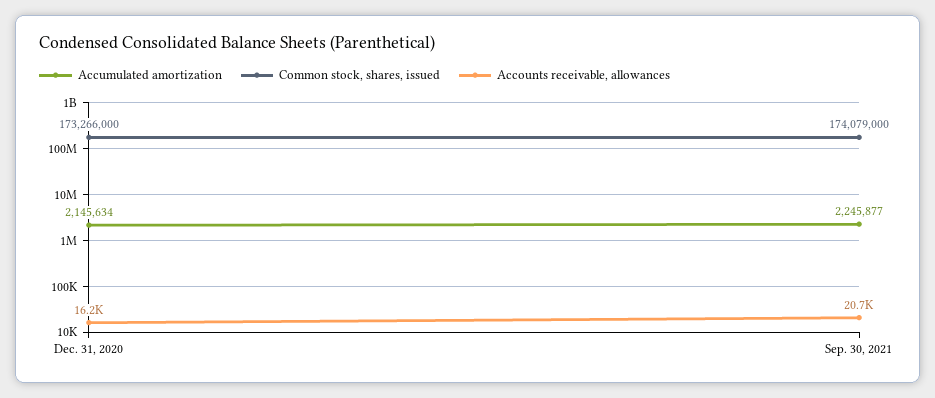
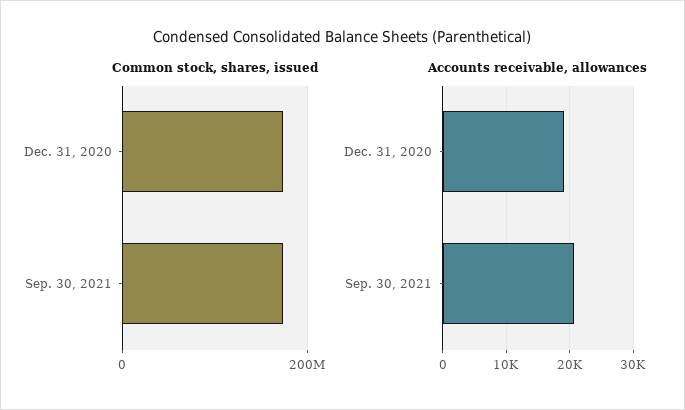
Accumulated amortization, Dec. 31, 2020: 2145634 -> none
Accounts receivable, allowances, Dec. 31, 2020: 16200 -> 19000
Accumulated amortization, Sep. 30, 2021: 2245877 -> none

